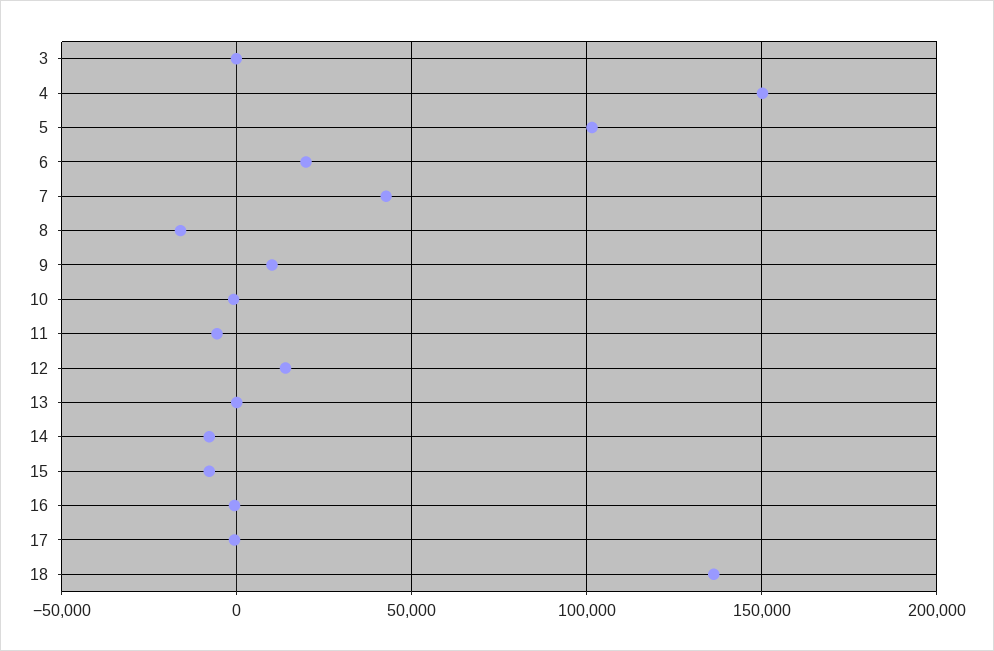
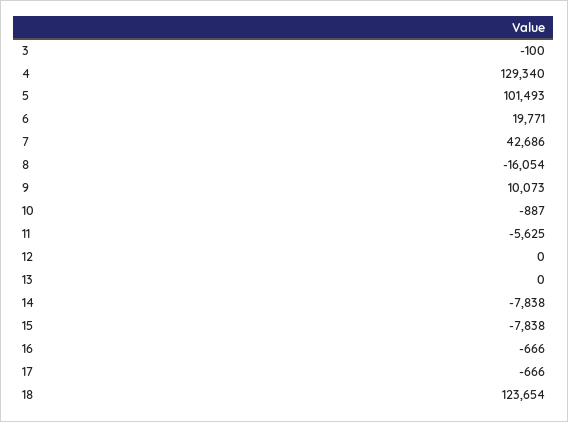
4: 150000 -> 129340
12: 15000 -> 0
18: 135000 -> 123654

